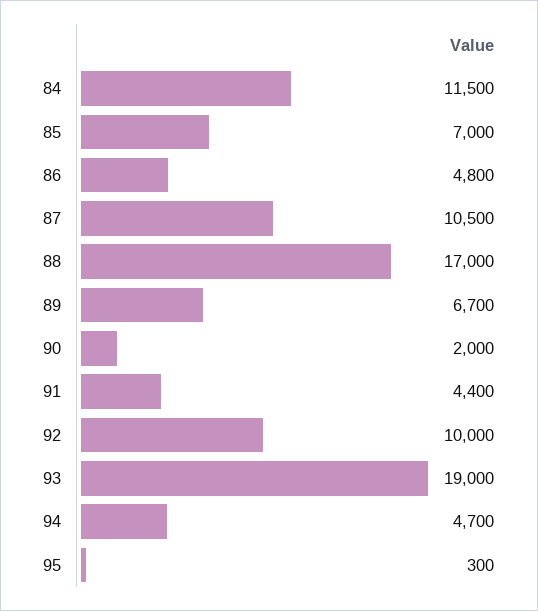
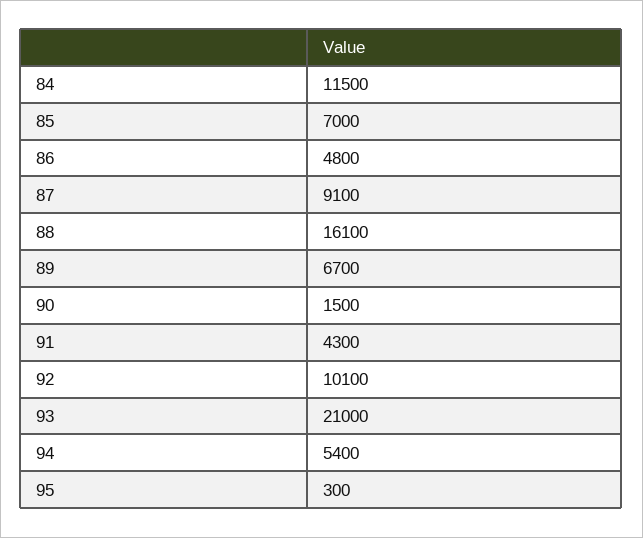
87: 10500 -> 9100
88: 17000 -> 16100
90: 2000 -> 1500
91: 4400 -> 4300
92: 10000 -> 10100
93: 19000 -> 21000
94: 4700 -> 5400

